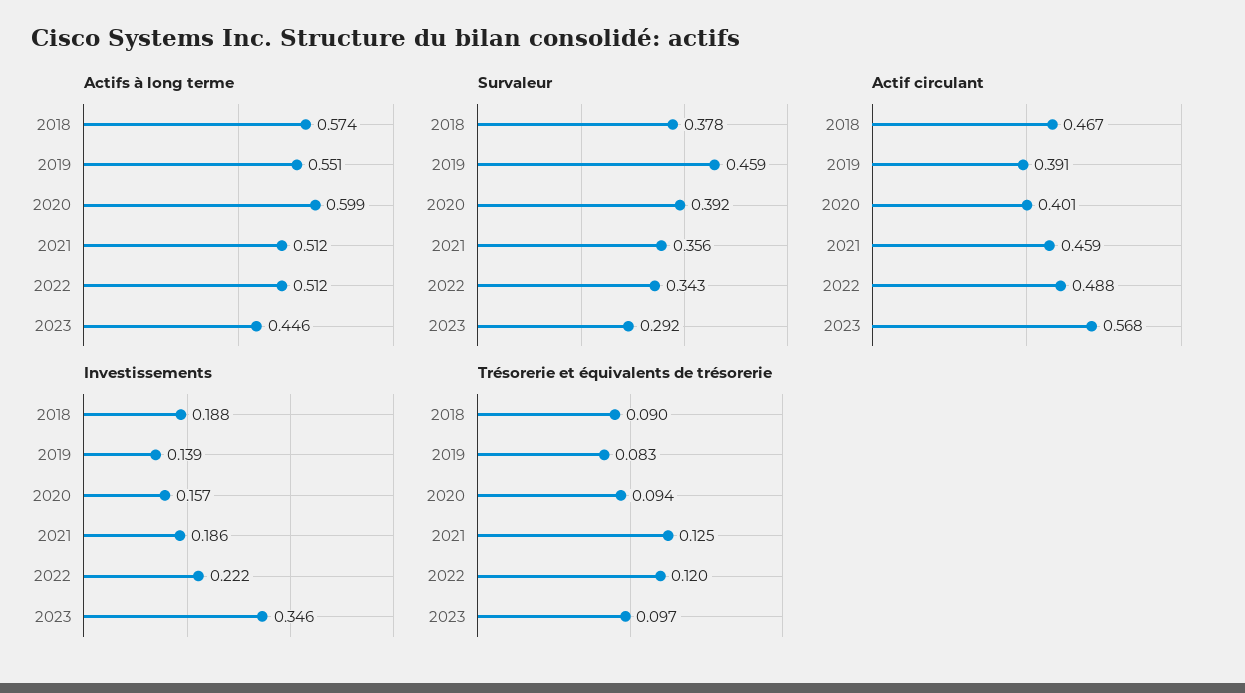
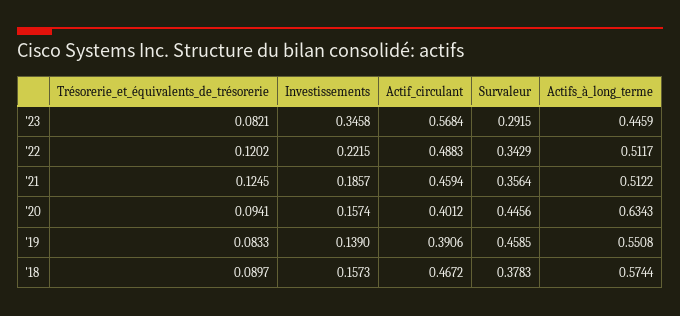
Actifs à long terme, 2020: 0.599 -> 0.6343
Survaleur, 2020: 0.392 -> 0.4456
Investissements, 2018: 0.188 -> 0.1573
Trésorerie et équivalents de trésorerie, 2023: 0.097 -> 0.0821

